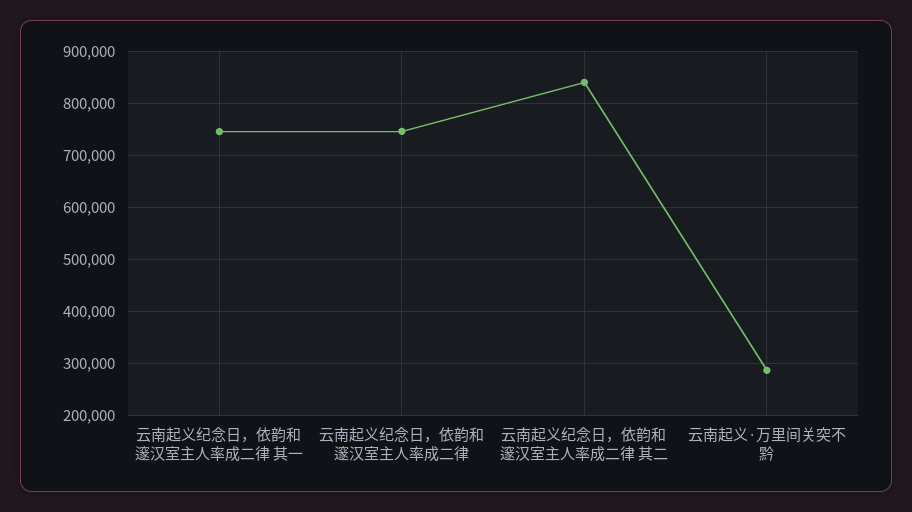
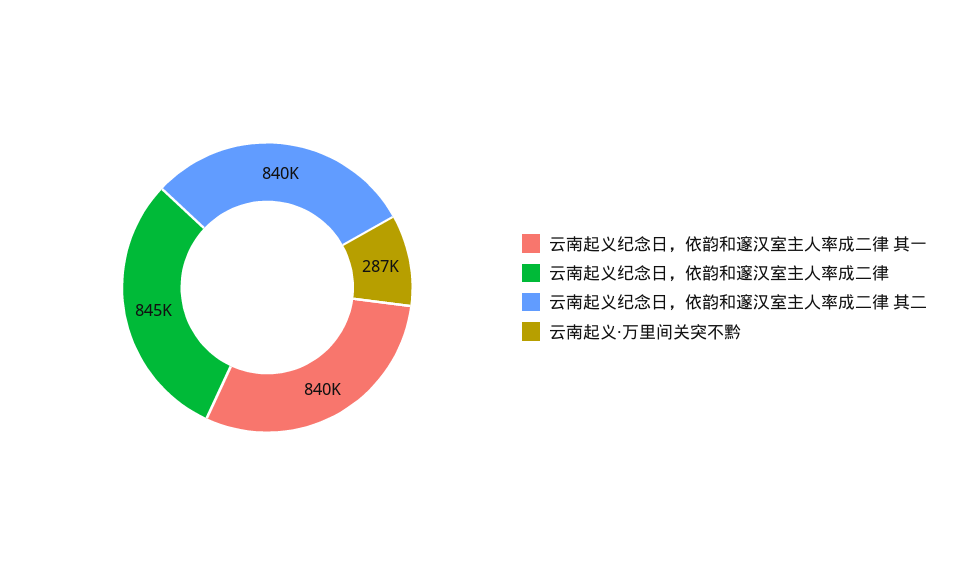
云南起义纪念日，依韵和邃汉室主人率成二律 其一: 740000 -> 840000
云南起义纪念日，依韵和邃汉室主人率成二律: 740000 -> 845000

